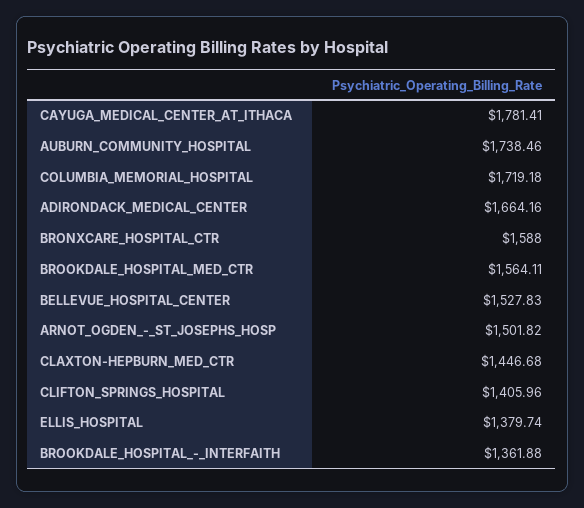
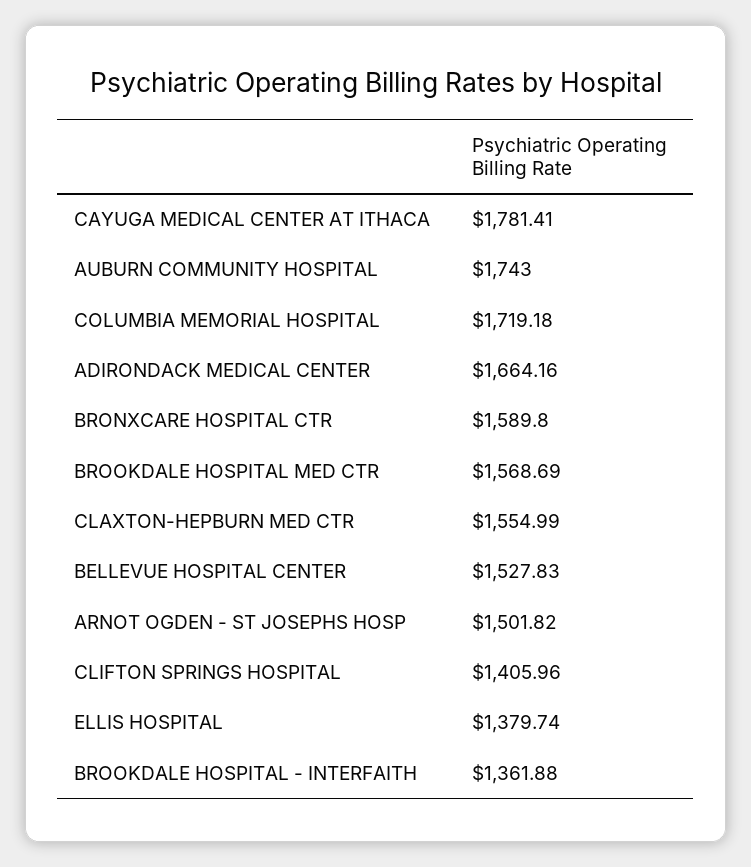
AUBURN_COMMUNITY_HOSPITAL: 1738.46 -> 1743
BRONXCARE_HOSPITAL_CTR: 1588 -> 1589.8
BROOKDALE_HOSPITAL_MED_CTR: 1564.11 -> 1568.69
CLAXTON-HEPBURN_MED_CTR: 1446.68 -> 1554.99

